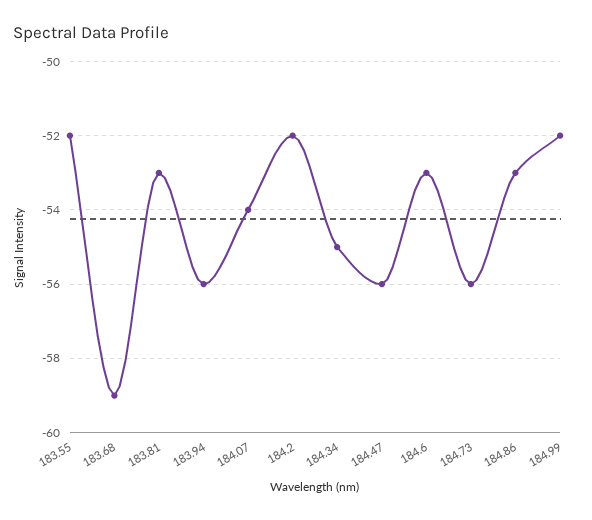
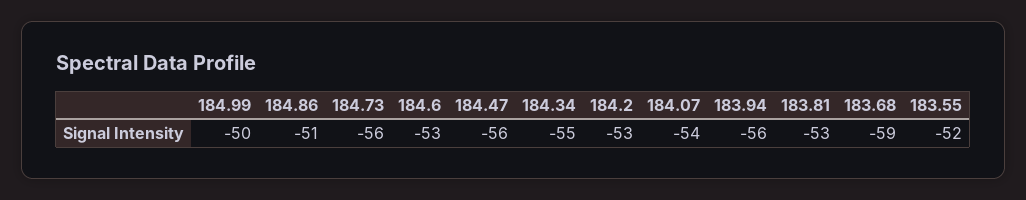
184.2: -52 -> -53
184.86: -53 -> -51
184.99: -52 -> -50

